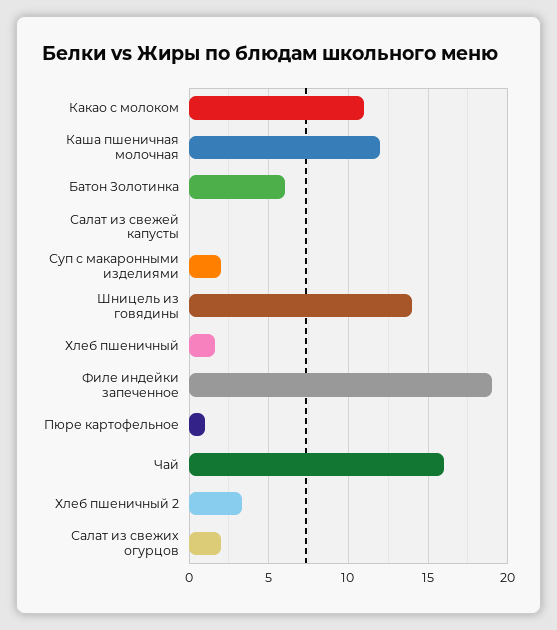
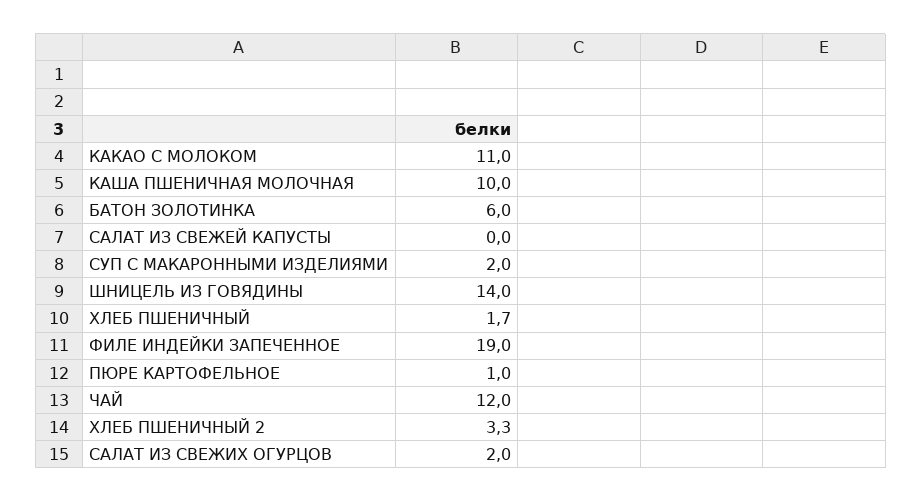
Каша пшеничная молочная: 12 -> 10
Чай: 16 -> 12

